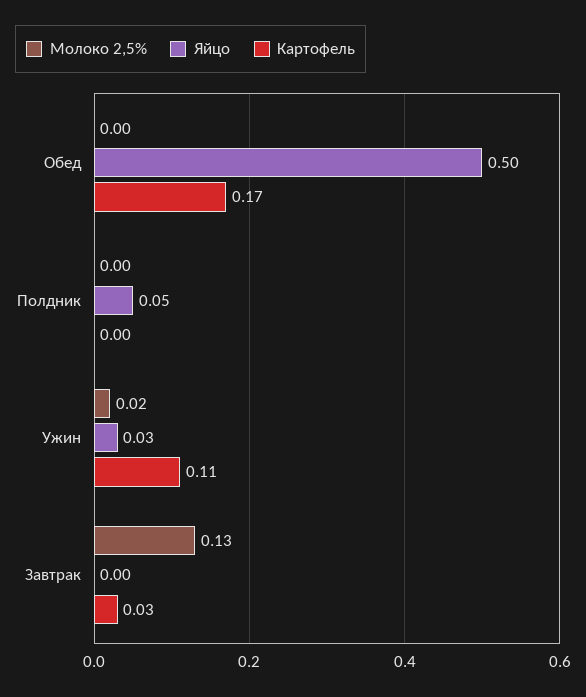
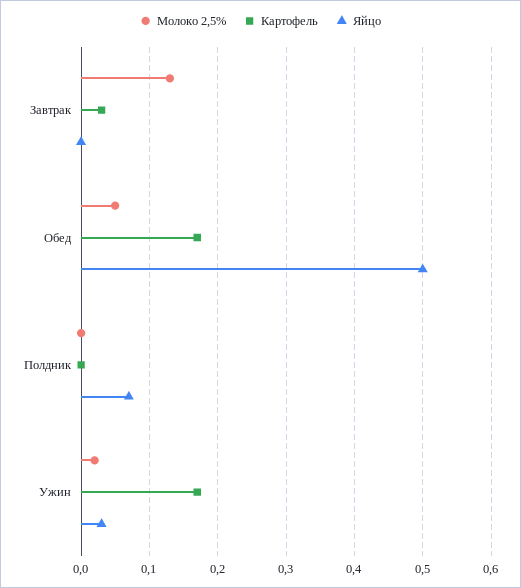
Молоко 2,5%, Обед: 0 -> 0.05
Яйцо, Полдник: 0.05 -> 0.07
Картофель, Ужин: 0.11 -> 0.17

